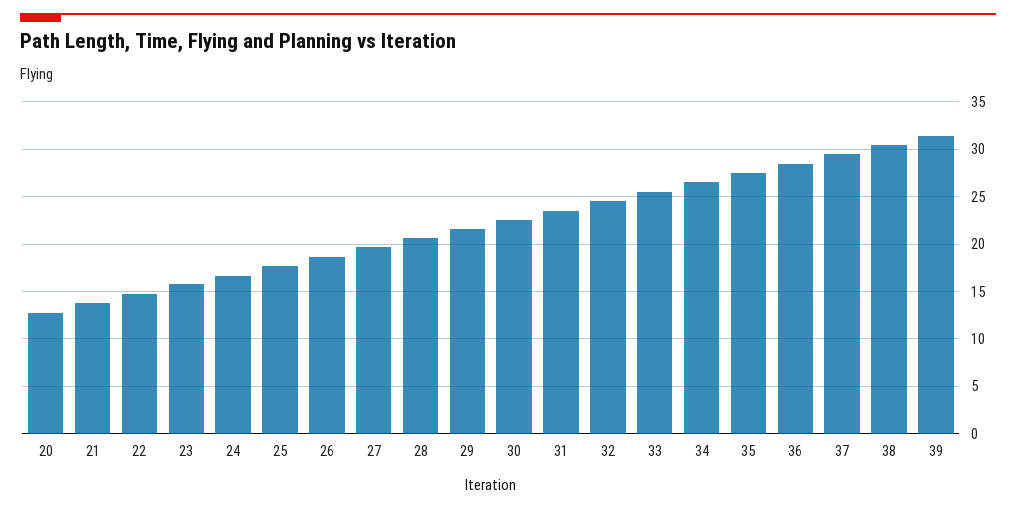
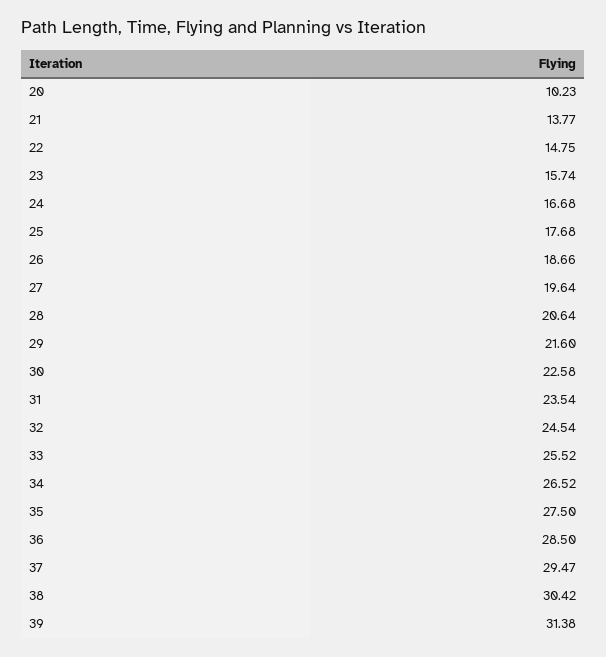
20: 13 -> 10.23

